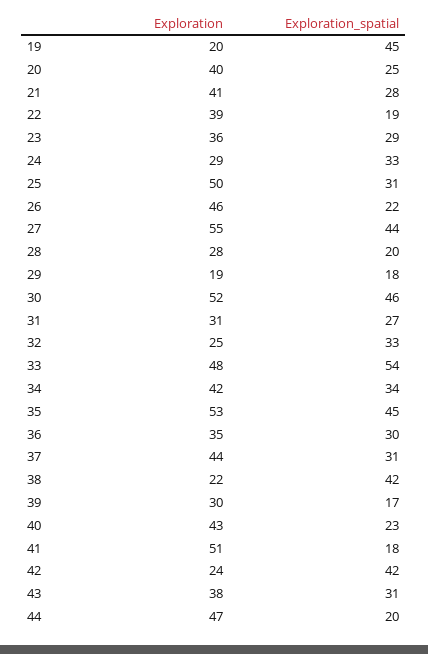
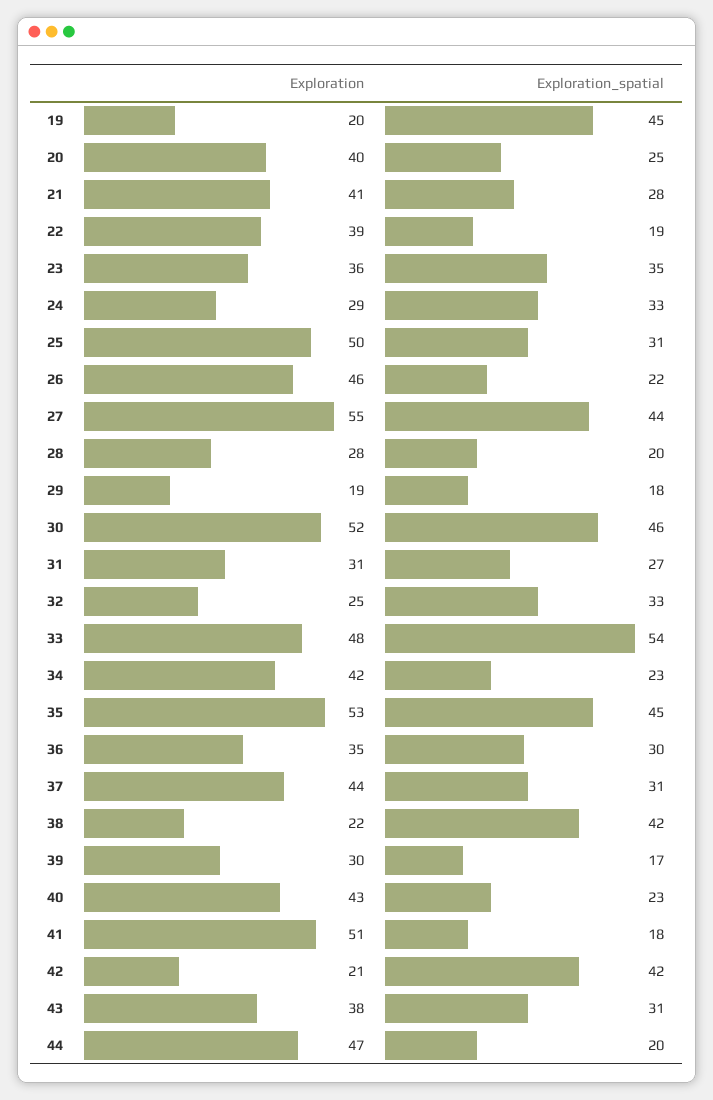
Exploration_spatial, 23: 29 -> 35
Exploration_spatial, 34: 34 -> 23
Exploration, 42: 24 -> 21

